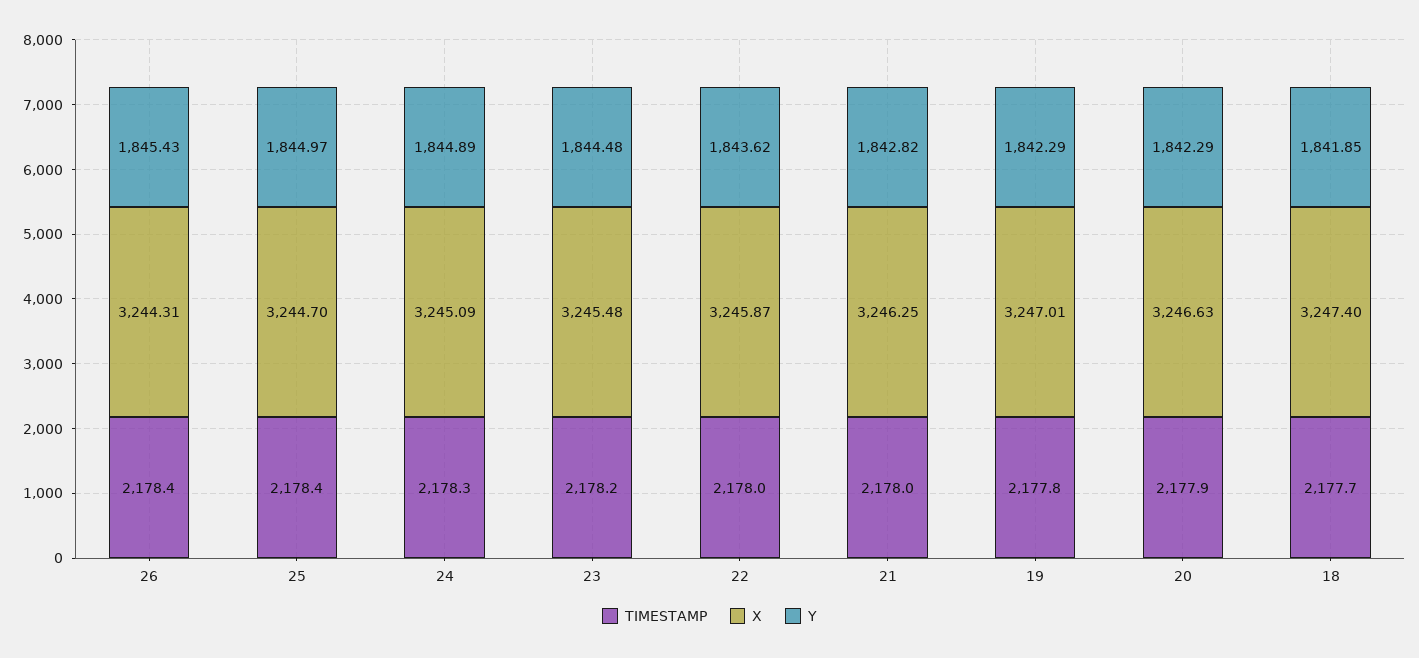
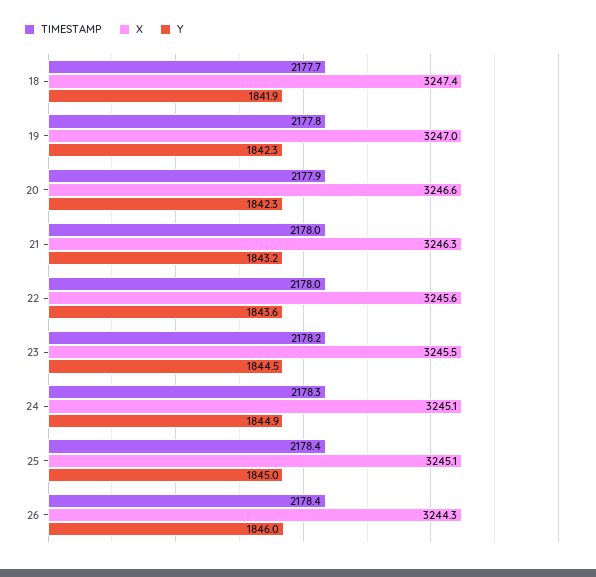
Y, 26: 1845.43 -> 1846
X, 25: 3244.7 -> 3245.1
X, 22: 3245.87 -> 3245.6
Y, 21: 1842.82 -> 1843.2

